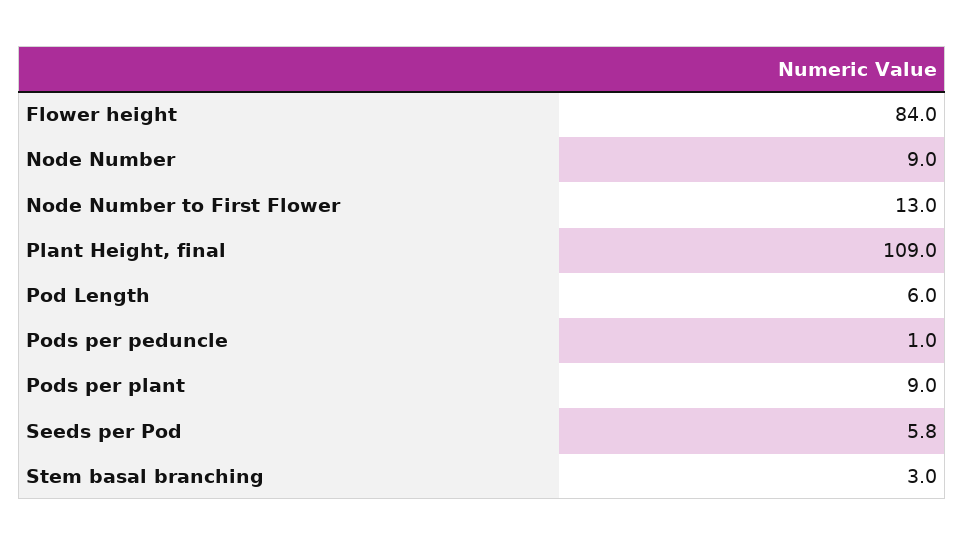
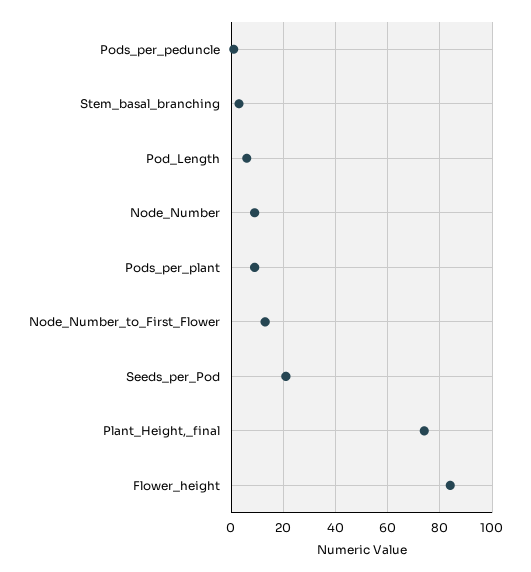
Plant Height, final: 109 -> 75
Seeds per Pod: 5.8 -> 20

